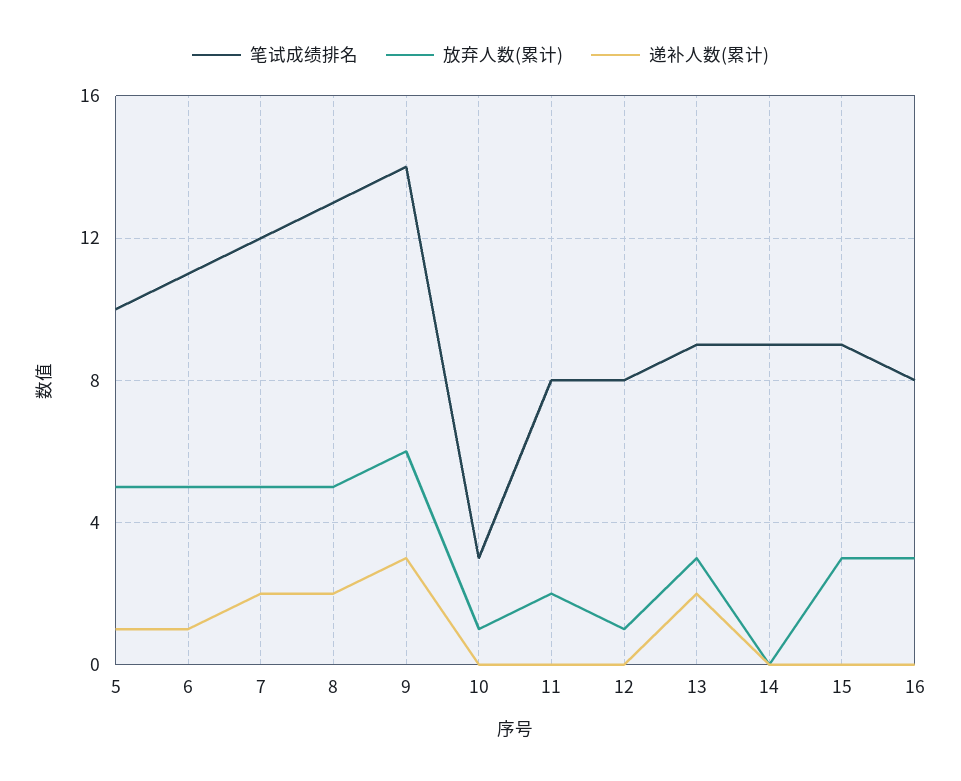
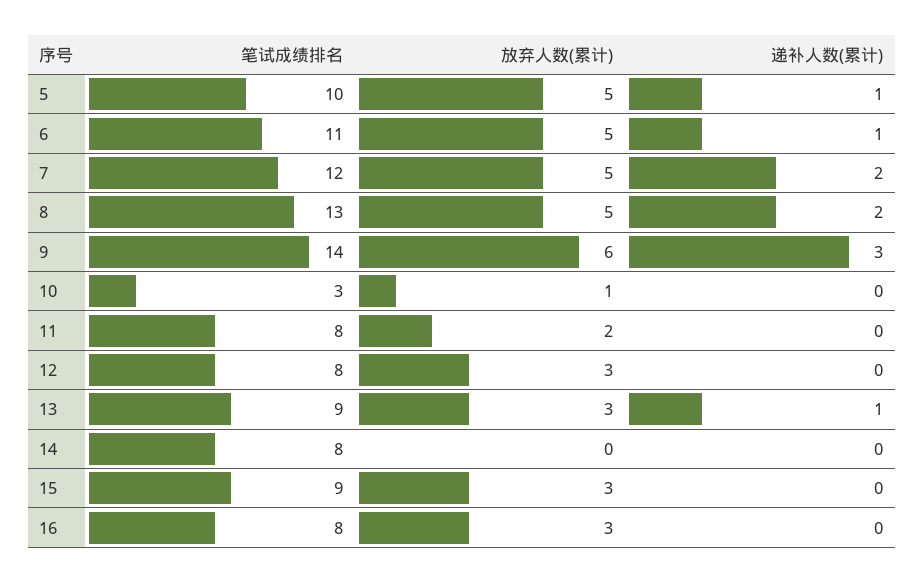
放弃人数(累计), 12: 1 -> 3
递补人数(累计), 13: 2 -> 1
笔试成绩排名, 14: 9 -> 8

